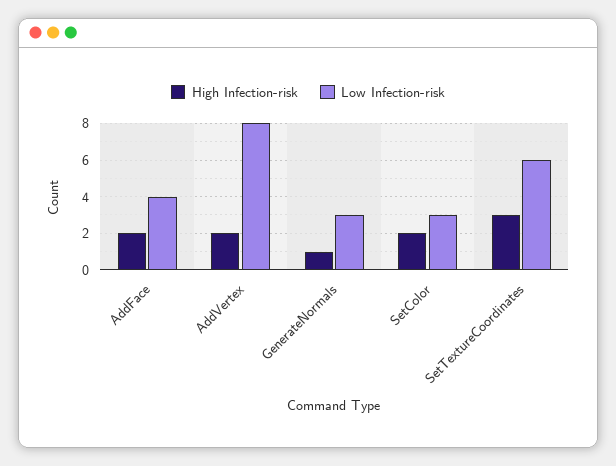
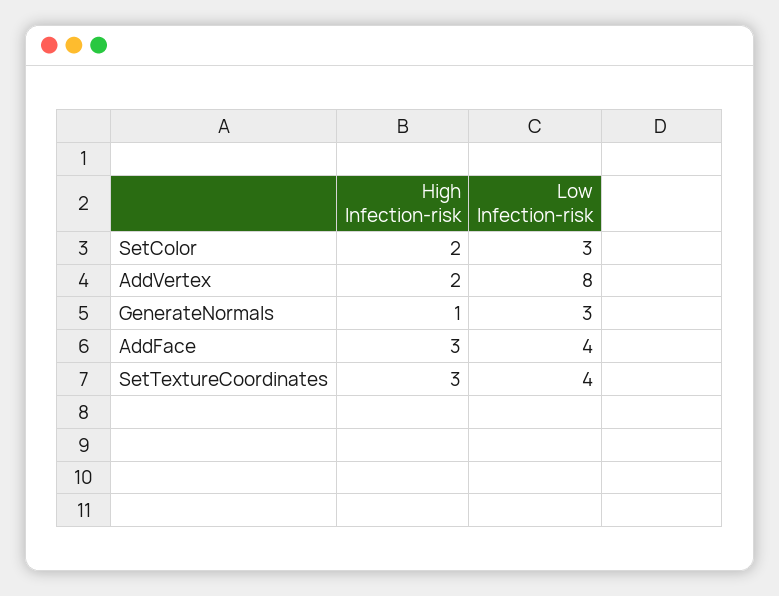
High Infection-risk, AddFace: 2 -> 3
Low Infection-risk, SetTextureCoordinates: 6 -> 4

